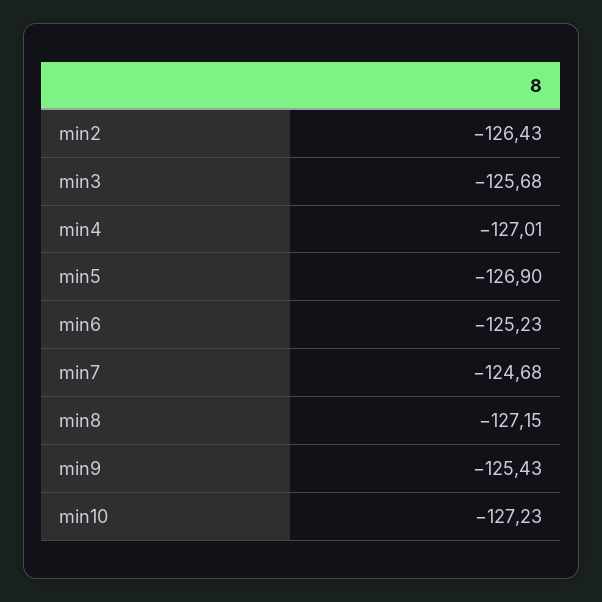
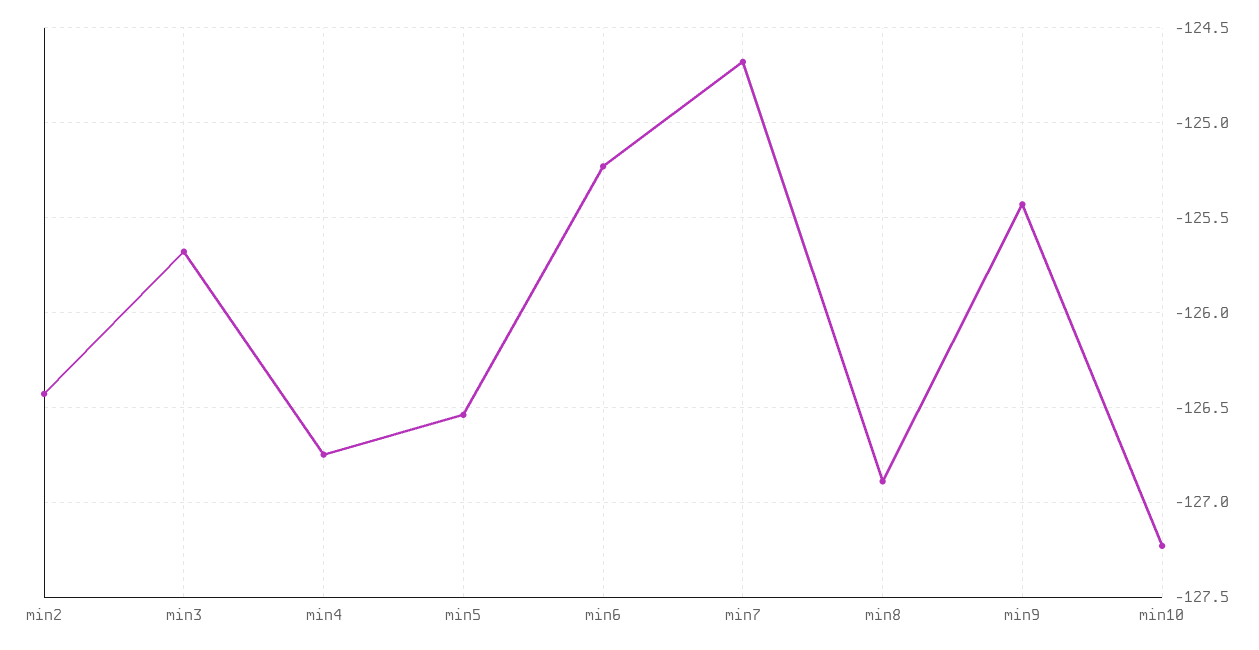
min4: -127.01 -> -126.75
min5: -126.9 -> -126.55
min8: -127.15 -> -126.9

